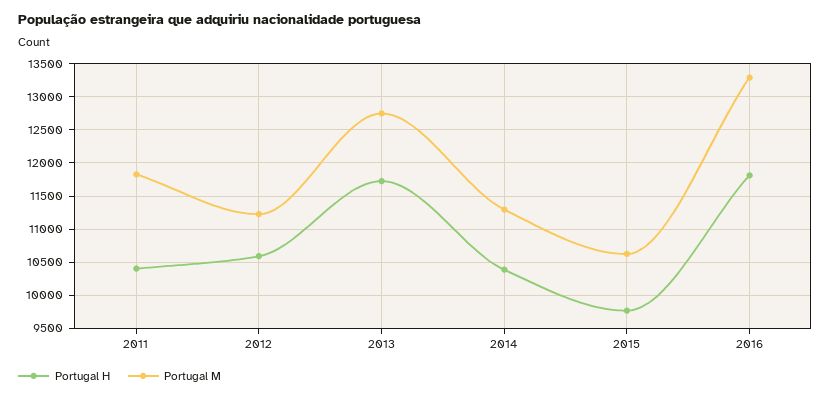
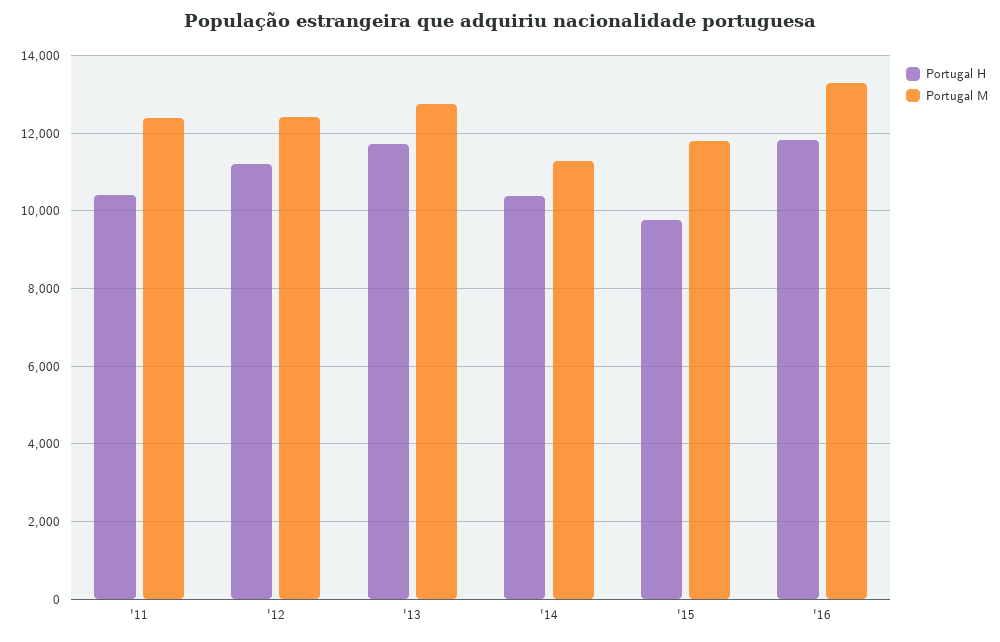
Portugal M, 2011: 11800 -> 12400
Portugal H, 2012: 10600 -> 11200
Portugal M, 2012: 11200 -> 12400
Portugal M, 2015: 10600 -> 11800

